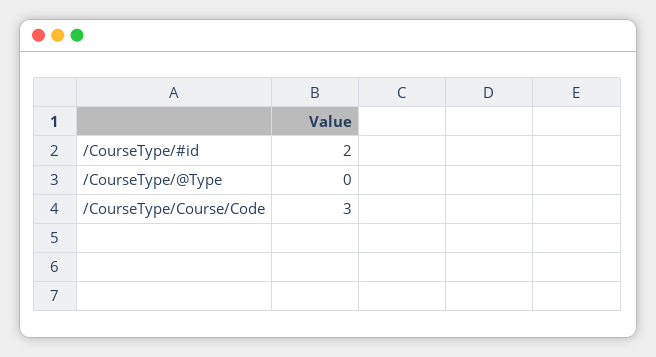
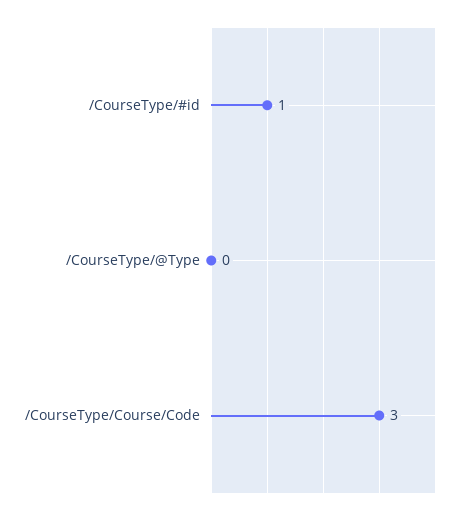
/CourseType/#id: 2 -> 1

